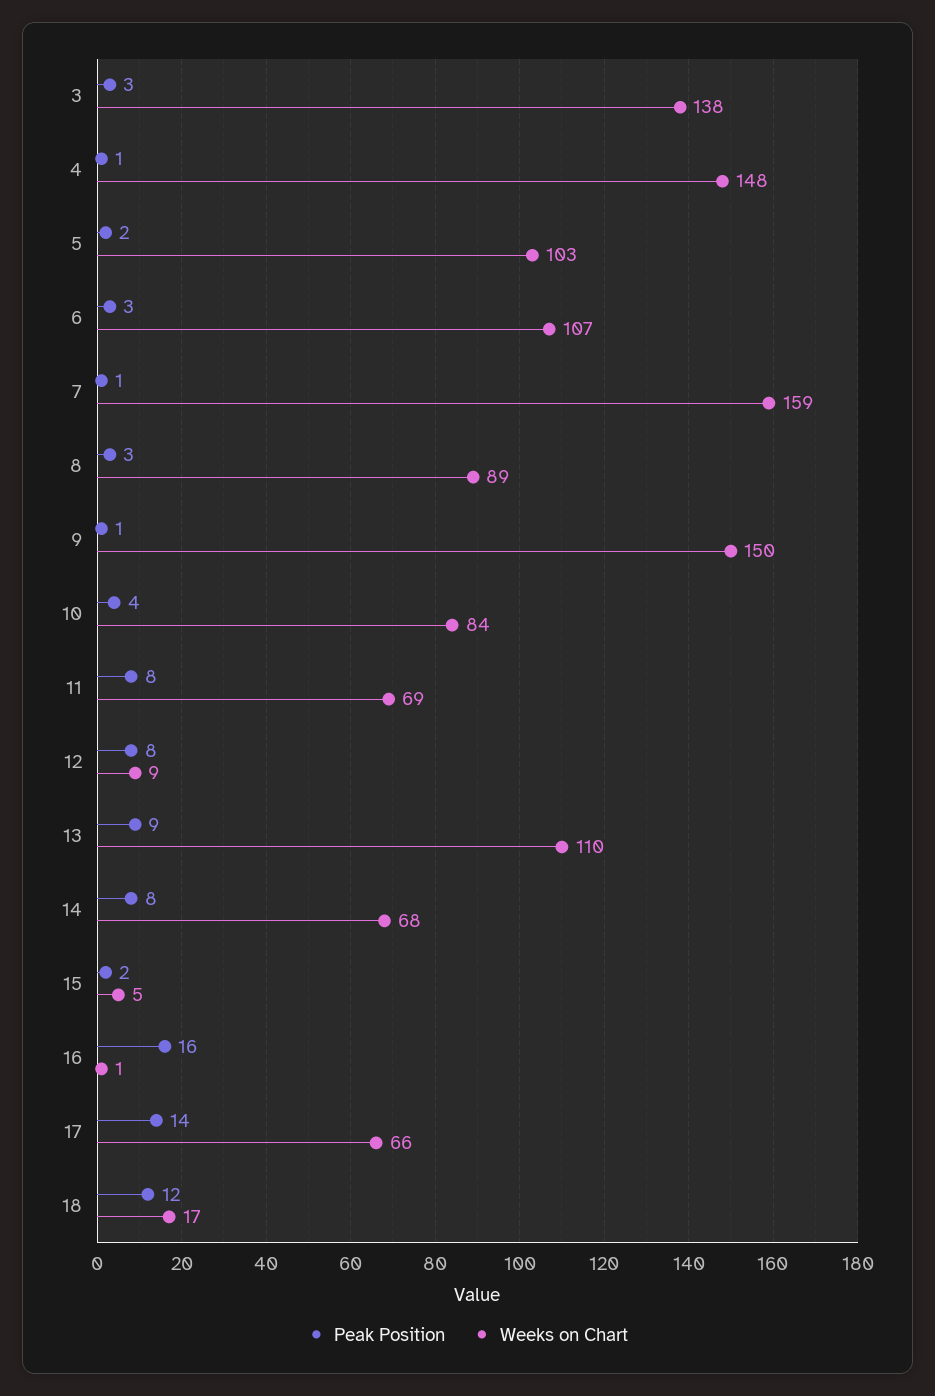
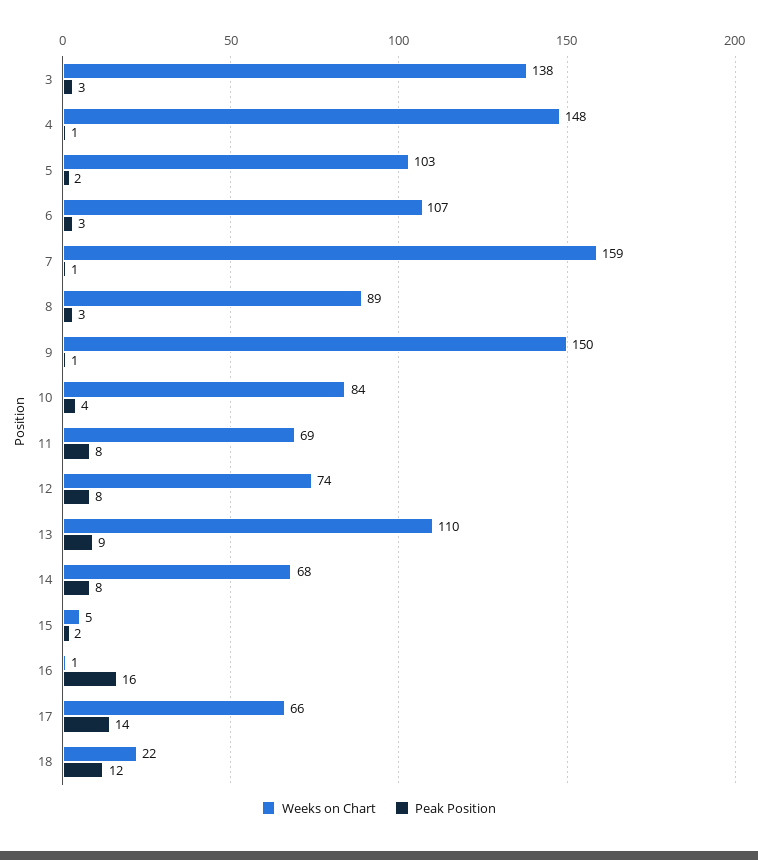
Weeks on Chart, 12: 9 -> 74
Weeks on Chart, 18: 17 -> 22

